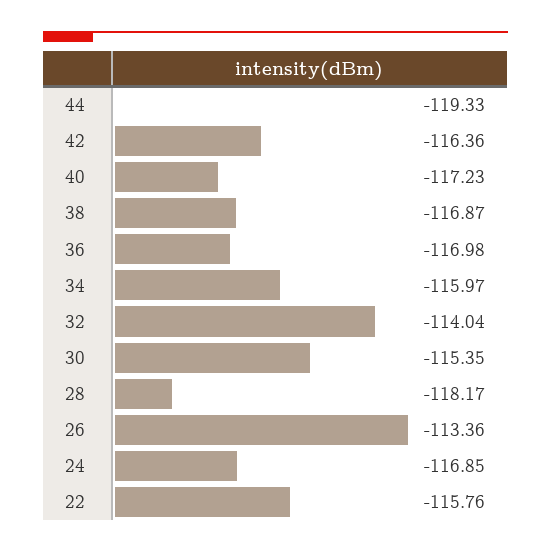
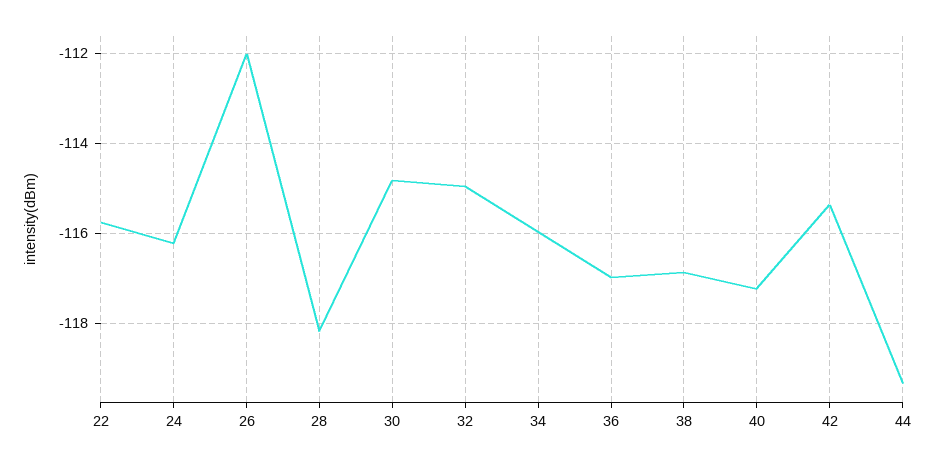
42: -116.36 -> -115.4
32: -114.04 -> -115
30: -115.35 -> -114.8
26: -113.36 -> -112
24: -116.85 -> -116.2

